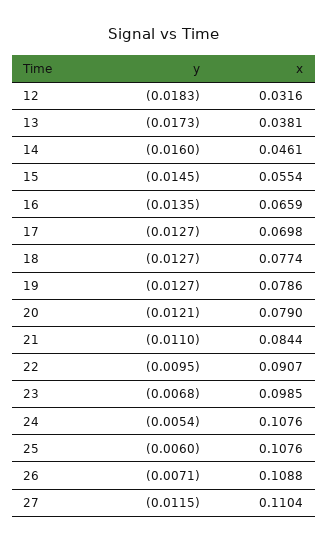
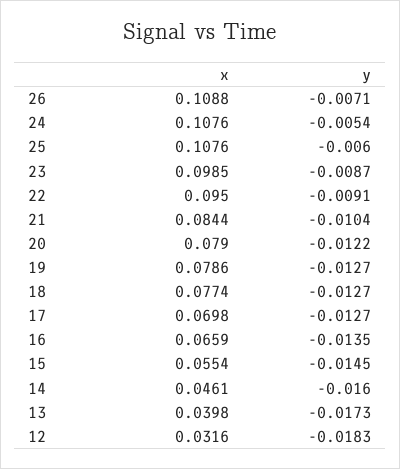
x, 13: 0.0381 -> 0.0398
y, 20: -0.0121 -> -0.0122
y, 21: -0.011 -> -0.0104
y, 22: -0.0095 -> -0.0091
x, 22: 0.0907 -> 0.095
y, 23: -0.0068 -> -0.0087
y, 27: -0.0115 -> none
x, 27: 0.1104 -> none

